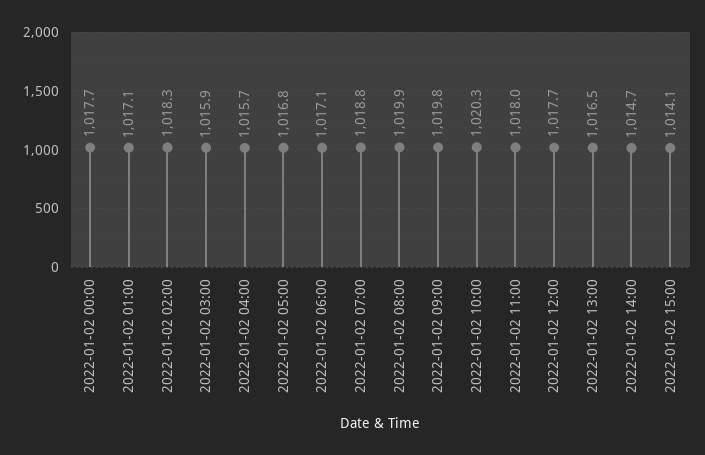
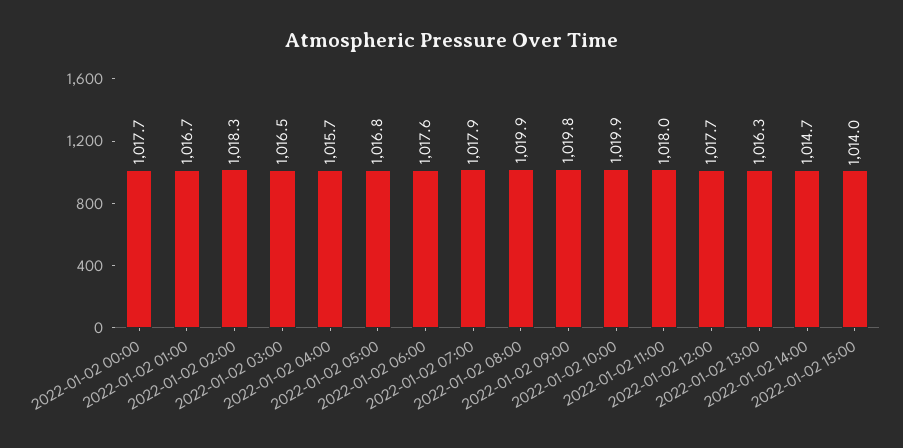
2022-01-02 01:00: 1017.1 -> 1016.7
2022-01-02 03:00: 1015.9 -> 1016.5
2022-01-02 06:00: 1017.1 -> 1017.6
2022-01-02 07:00: 1018.8 -> 1017.9
2022-01-02 10:00: 1020.3 -> 1019.9
2022-01-02 13:00: 1016.5 -> 1016.3
2022-01-02 15:00: 1014.1 -> 1014

